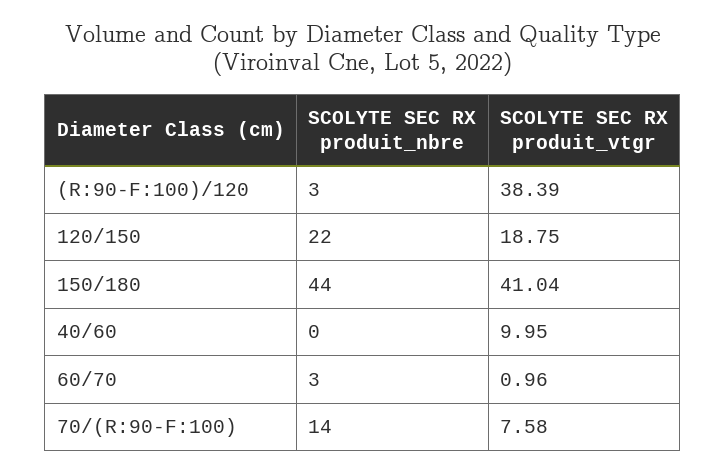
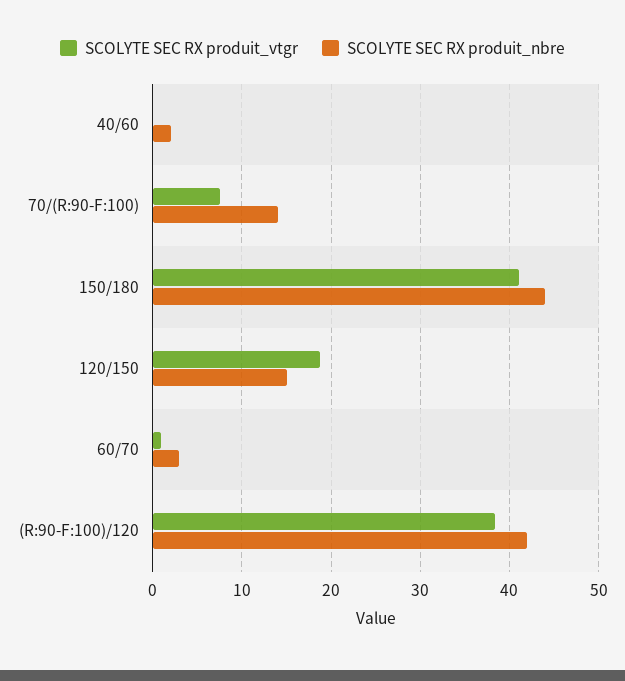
SCOLYTE SEC RX produit_nbre, (R:90-F:100)/120: 3 -> 42
SCOLYTE SEC RX produit_nbre, 120/150: 22 -> 15
SCOLYTE SEC RX produit_nbre, 40/60: 0 -> 2
SCOLYTE SEC RX produit_vtgr, 40/60: 9.95 -> 0

